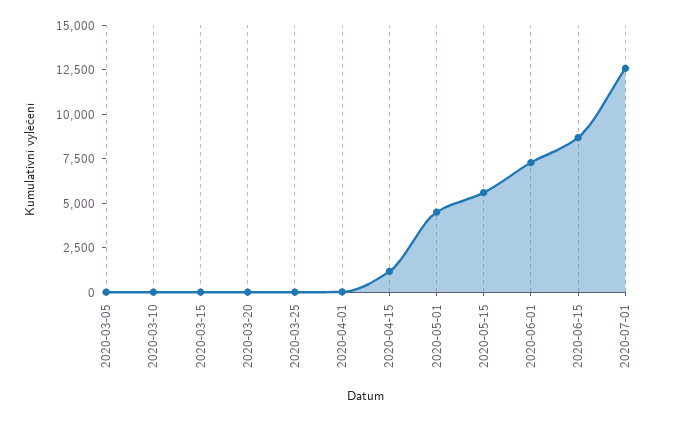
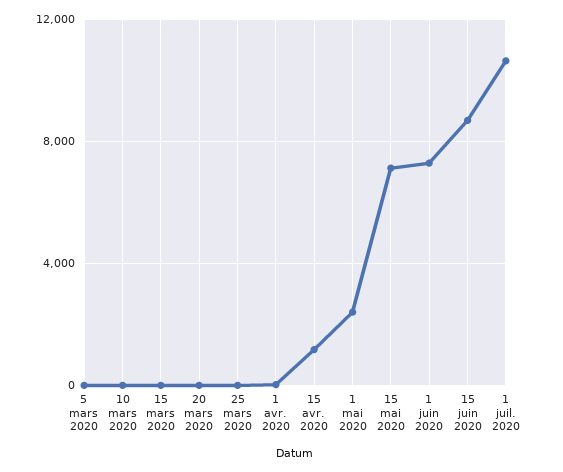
2020-05-01: 4500 -> 2500
2020-05-15: 5500 -> 7000
2020-07-01: 12500 -> 10500

